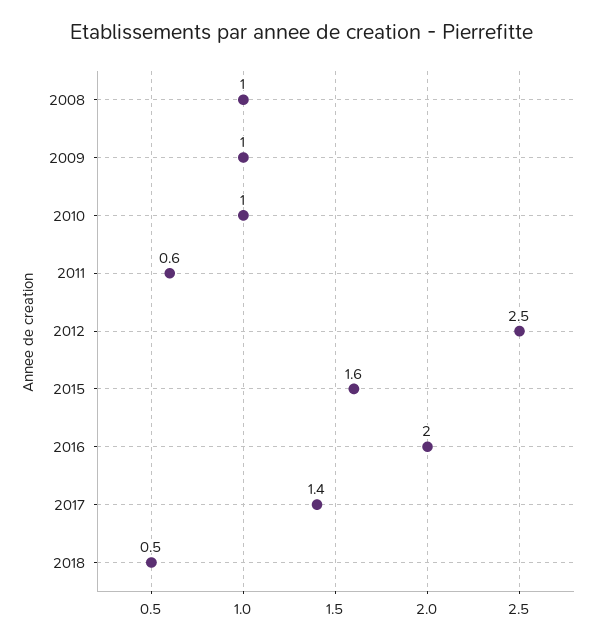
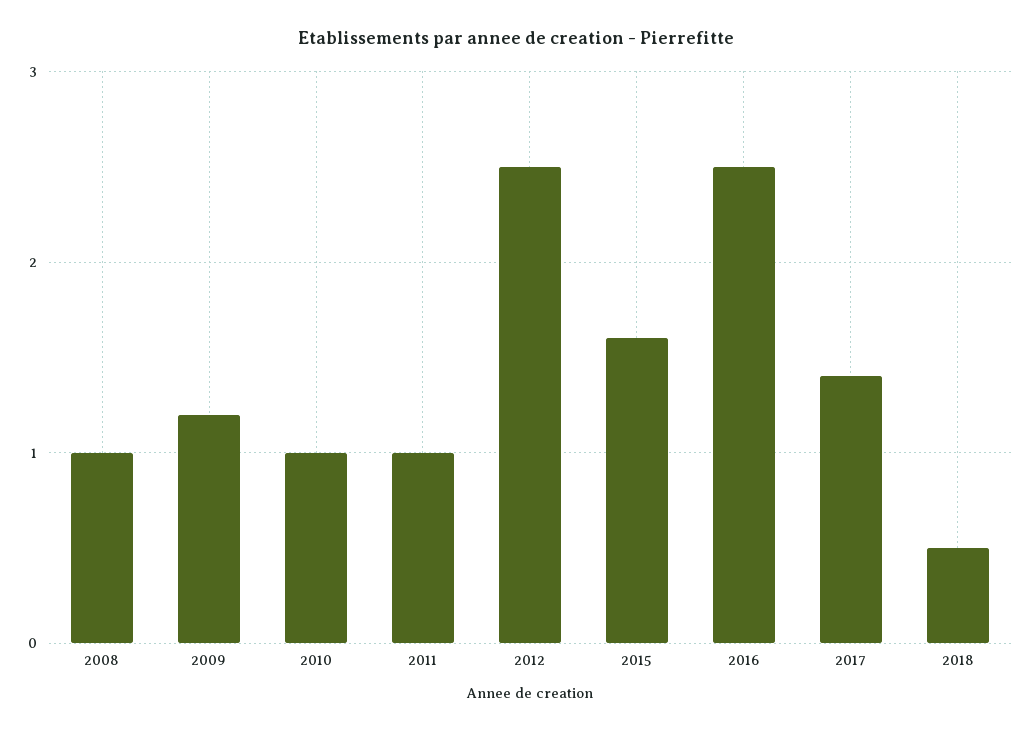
2009: 1 -> 1.2
2011: 0.6 -> 1
2016: 2 -> 2.5

